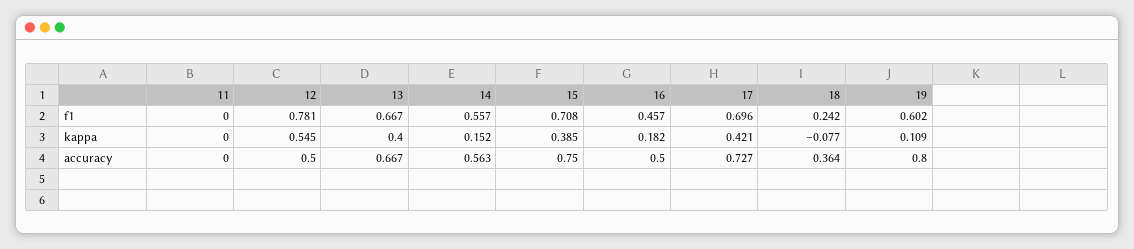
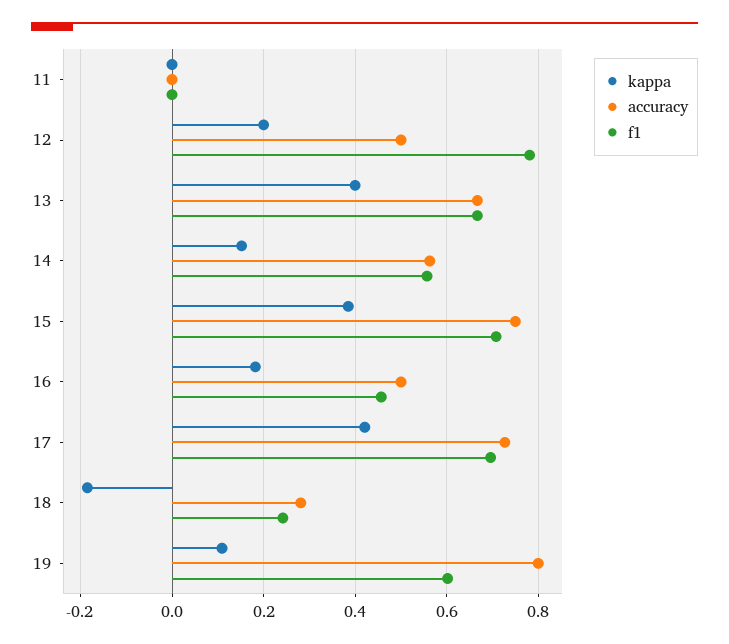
kappa, 12: 0.545 -> 0.2
kappa, 18: -0.077 -> -0.18
accuracy, 18: 0.364 -> 0.28

